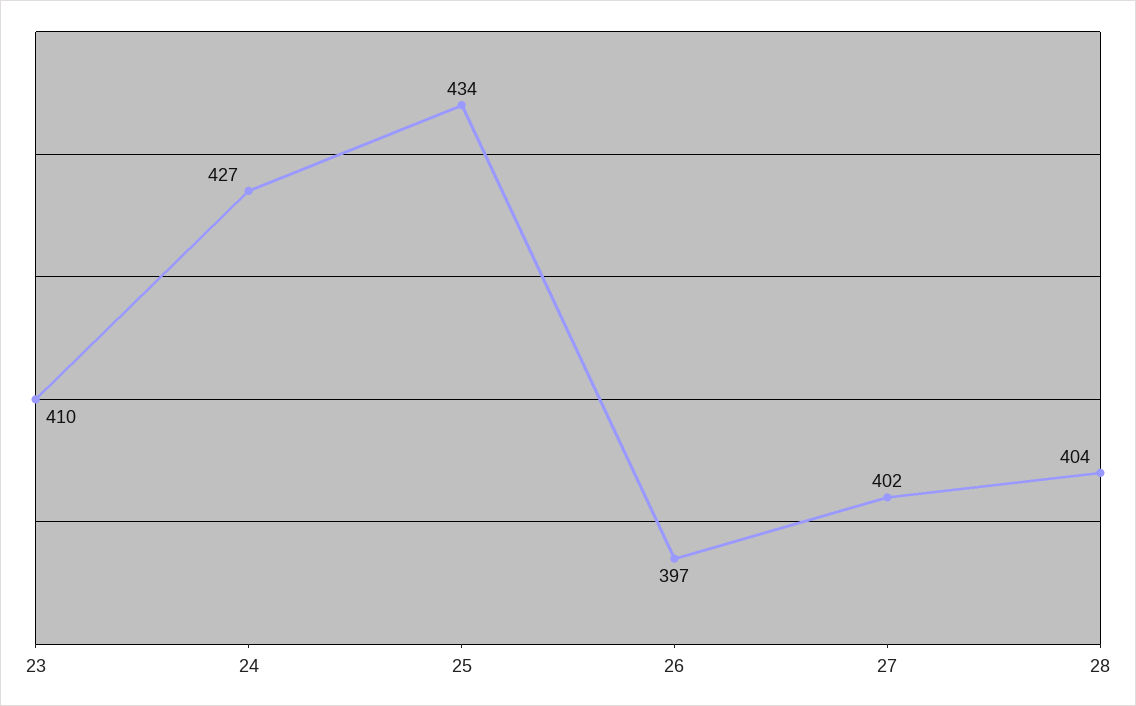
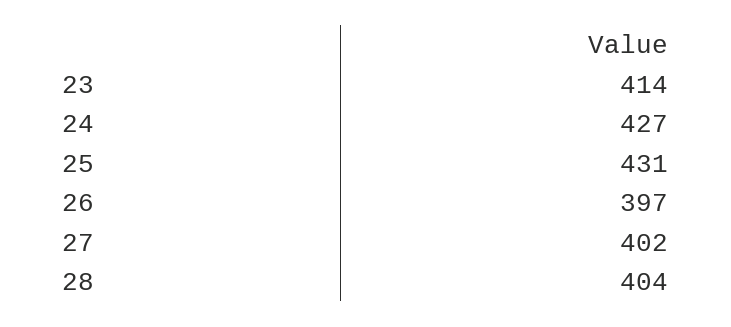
23: 410 -> 414
25: 434 -> 431

